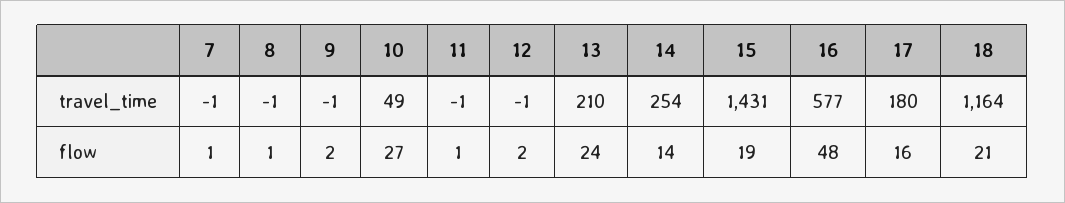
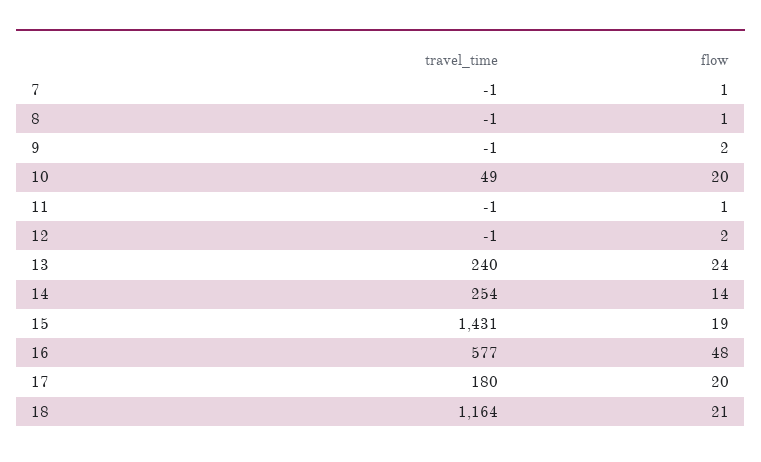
13, travel_time: 210 -> 240
10, flow: 27 -> 20
17, flow: 16 -> 20

